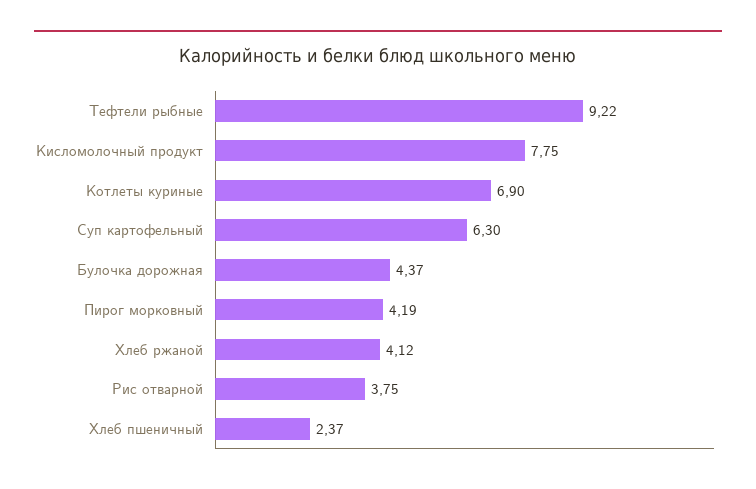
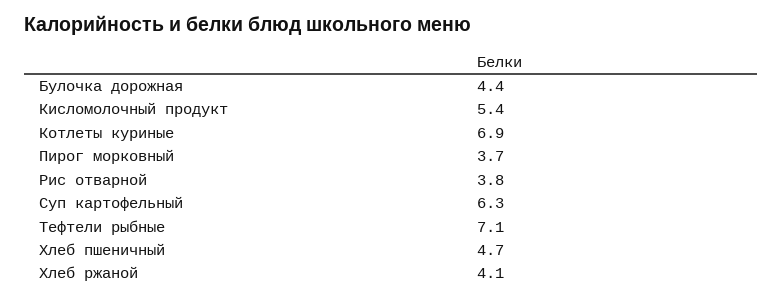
Тефтели рыбные: 9.22 -> 7.1
Кисломолочный продукт: 7.75 -> 5.4
Пирог морковный: 4.19 -> 3.7
Хлеб пшеничный: 2.37 -> 4.7

